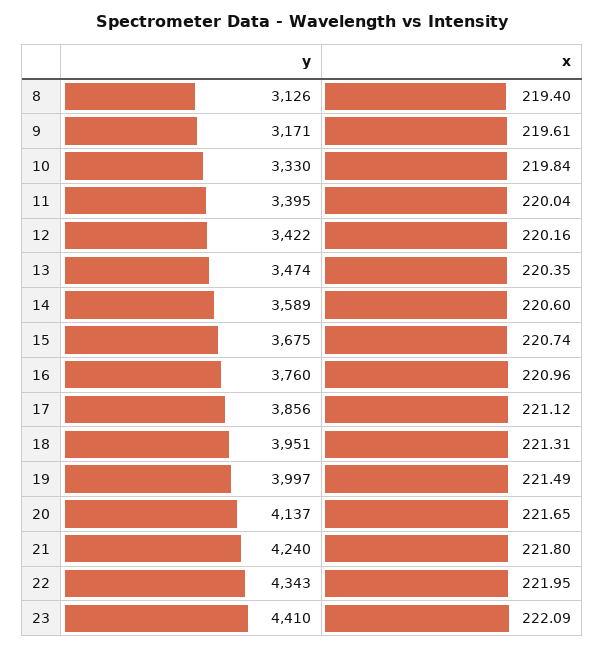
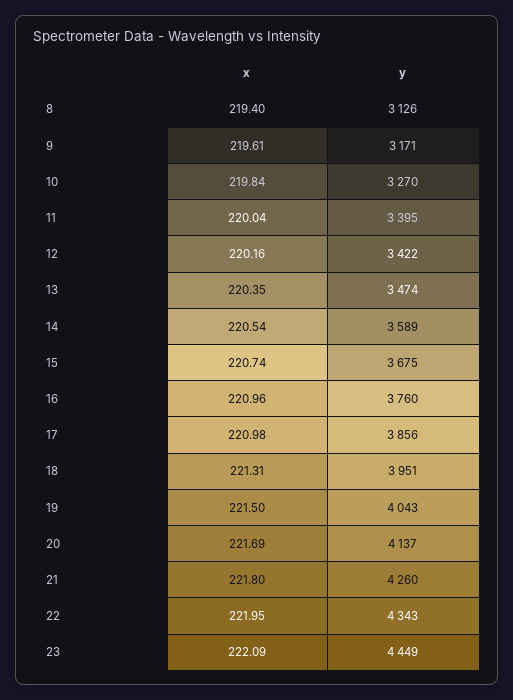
y, 10: 3330 -> 3270
x, 14: 220.6 -> 220.54
x, 17: 221.12 -> 220.98
y, 19: 3997 -> 4043
x, 19: 221.49 -> 221.5
x, 20: 221.65 -> 221.69
y, 21: 4240 -> 4260
y, 23: 4410 -> 4449

